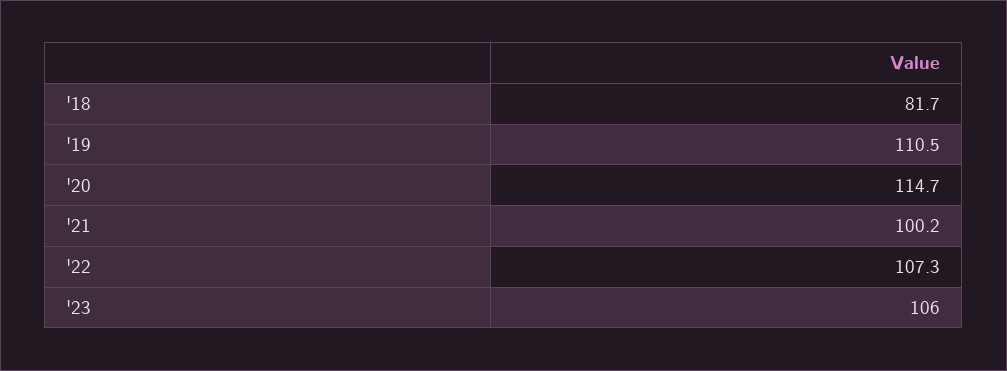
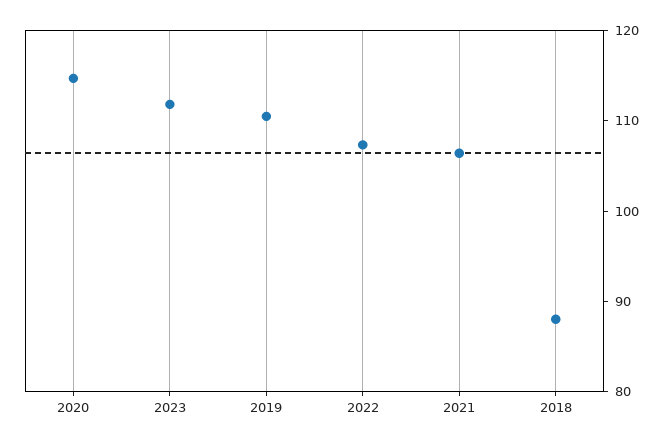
'18: 81.7 -> 88
'21: 100.2 -> 106
'23: 106 -> 112

